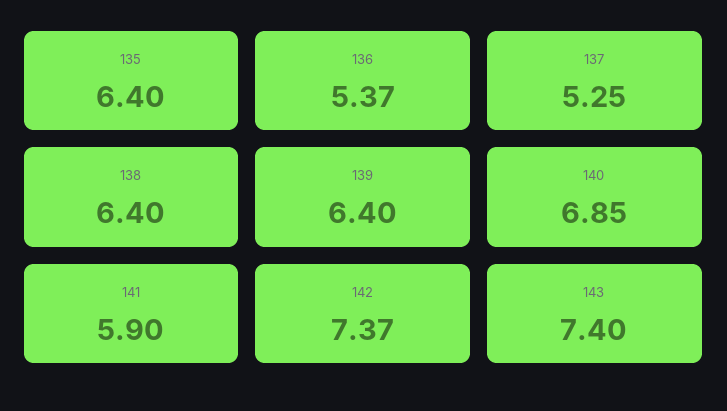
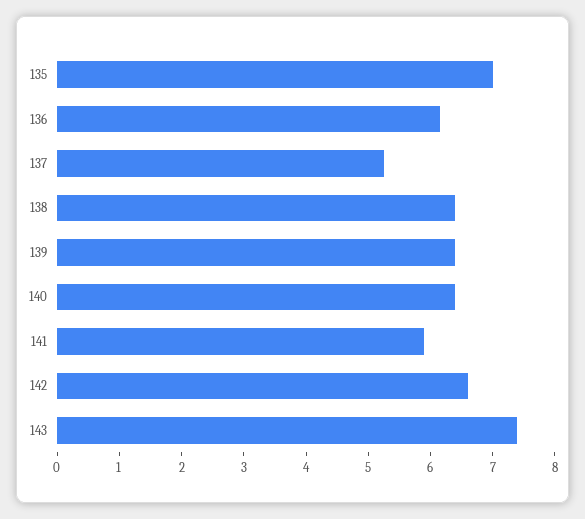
135: 6.4 -> 7
136: 5.37 -> 6.2
140: 6.85 -> 6.4
142: 7.37 -> 6.6

